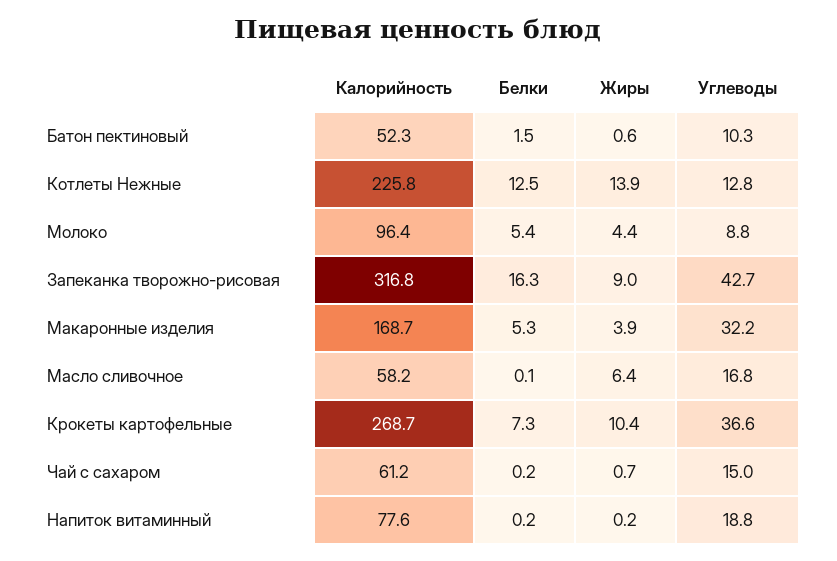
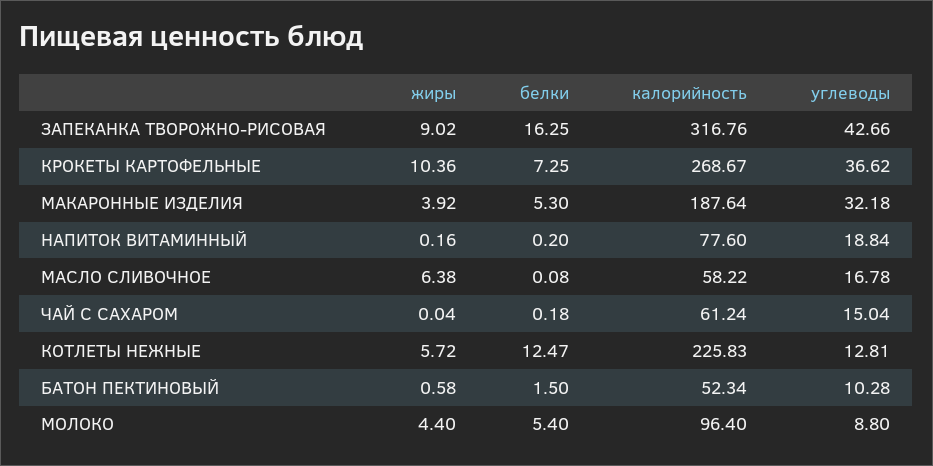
Жиры, Котлеты Нежные: 13.9 -> 5.72
Калорийность, Макаронные изделия: 168.7 -> 187.64
Жиры, Чай с сахаром: 0.7 -> 0.04

